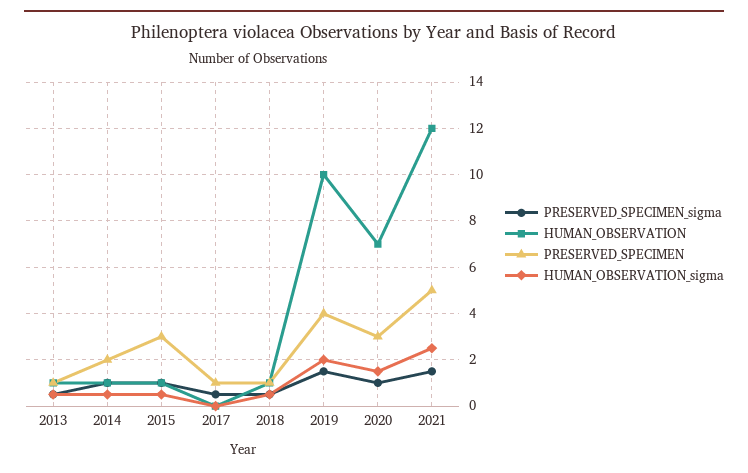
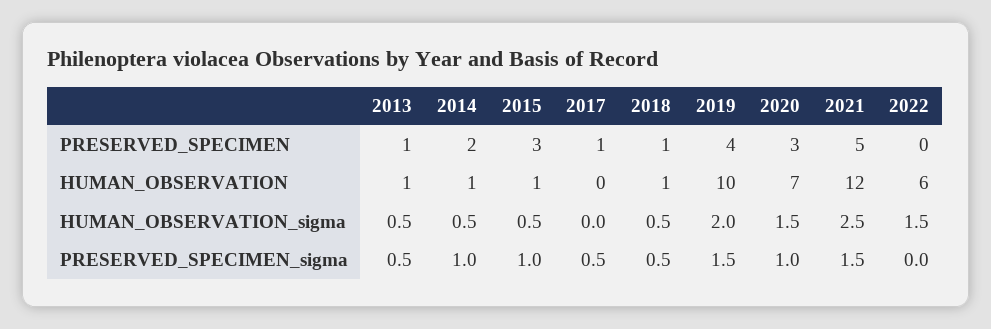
PRESERVED_SPECIMEN, 2022: none -> 0
HUMAN_OBSERVATION, 2022: none -> 6
HUMAN_OBSERVATION_sigma, 2022: none -> 1.5
PRESERVED_SPECIMEN_sigma, 2022: none -> 0

